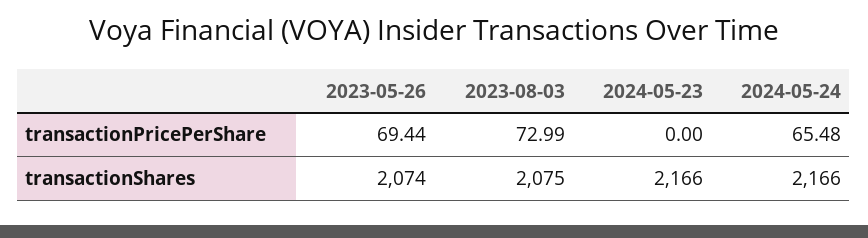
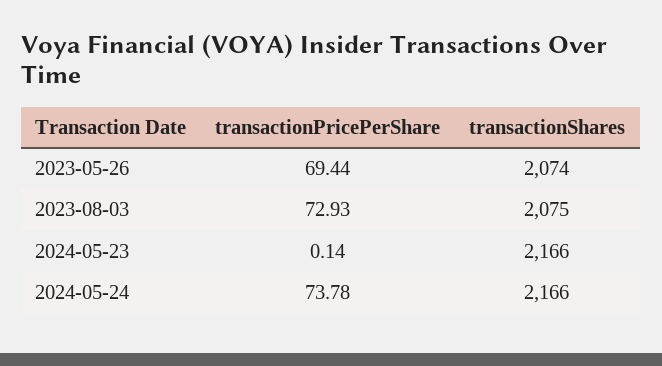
2023-08-03, transactionPricePerShare: 72.99 -> 72.93
2024-05-23, transactionPricePerShare: 0 -> 0.14
2024-05-24, transactionPricePerShare: 65.48 -> 73.78

